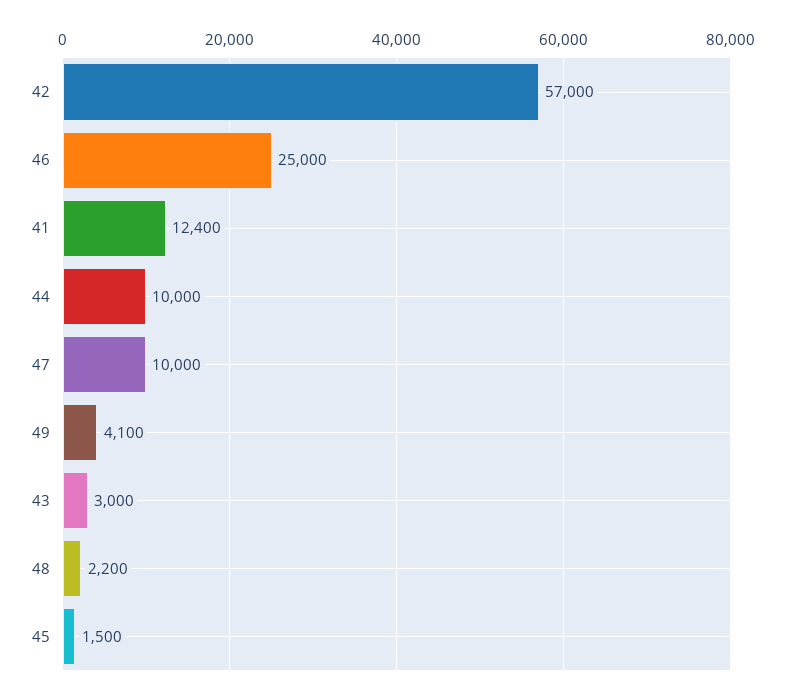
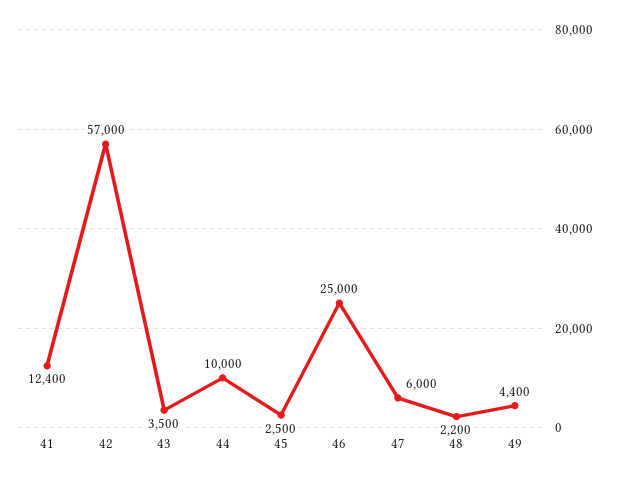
47: 10000 -> 6000
49: 4100 -> 4400
43: 3000 -> 3500
45: 1500 -> 2500

